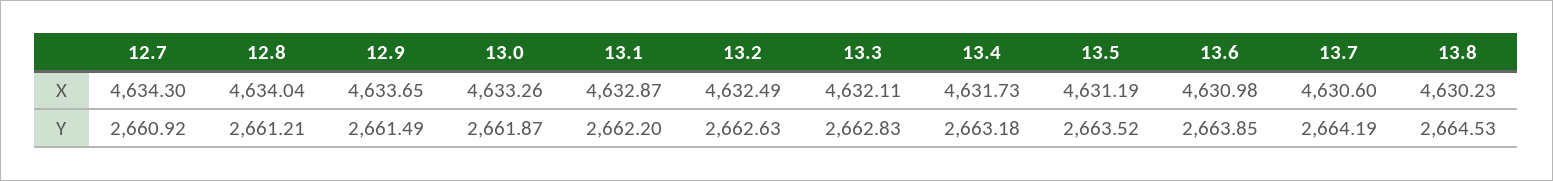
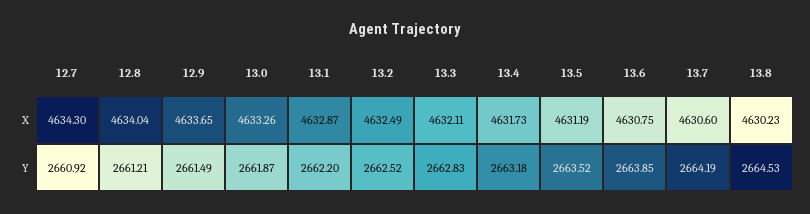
13.6, X: 4630.98 -> 4630.75
13.2, Y: 2662.63 -> 2662.52

